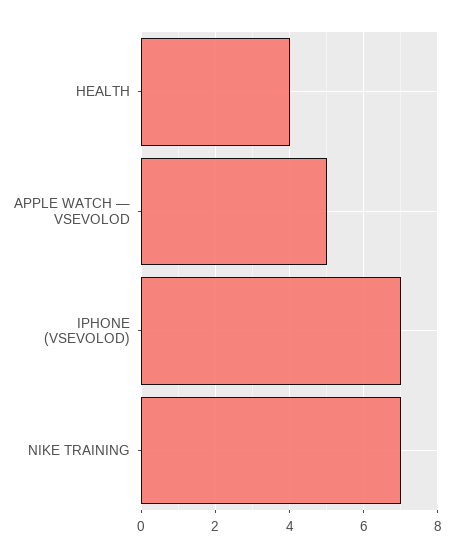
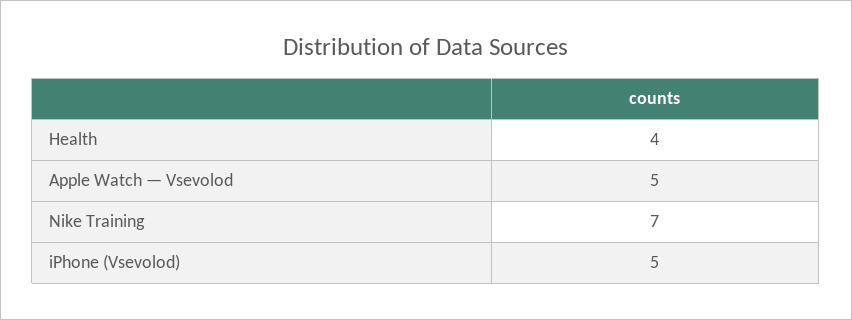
IPHONE (VSEVOLOD): 7 -> 5

